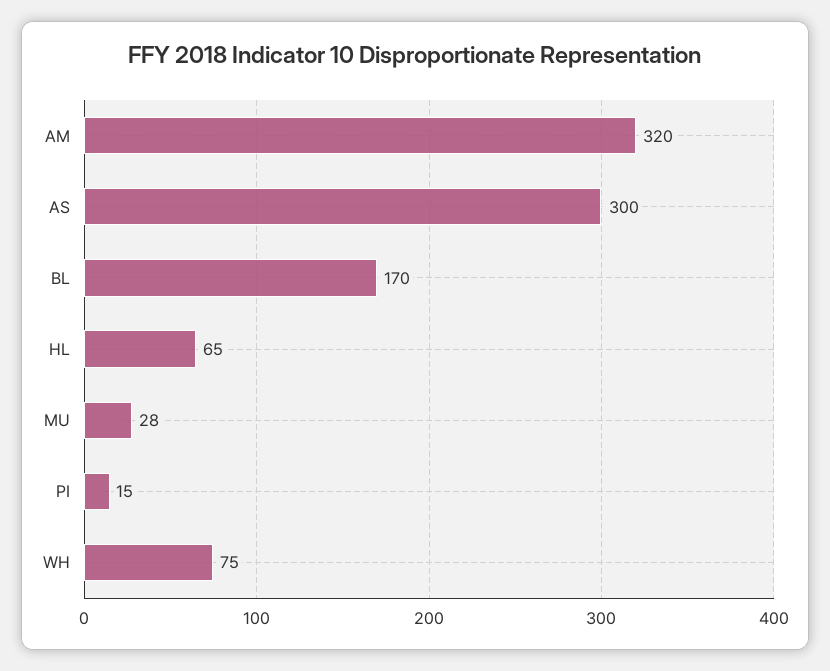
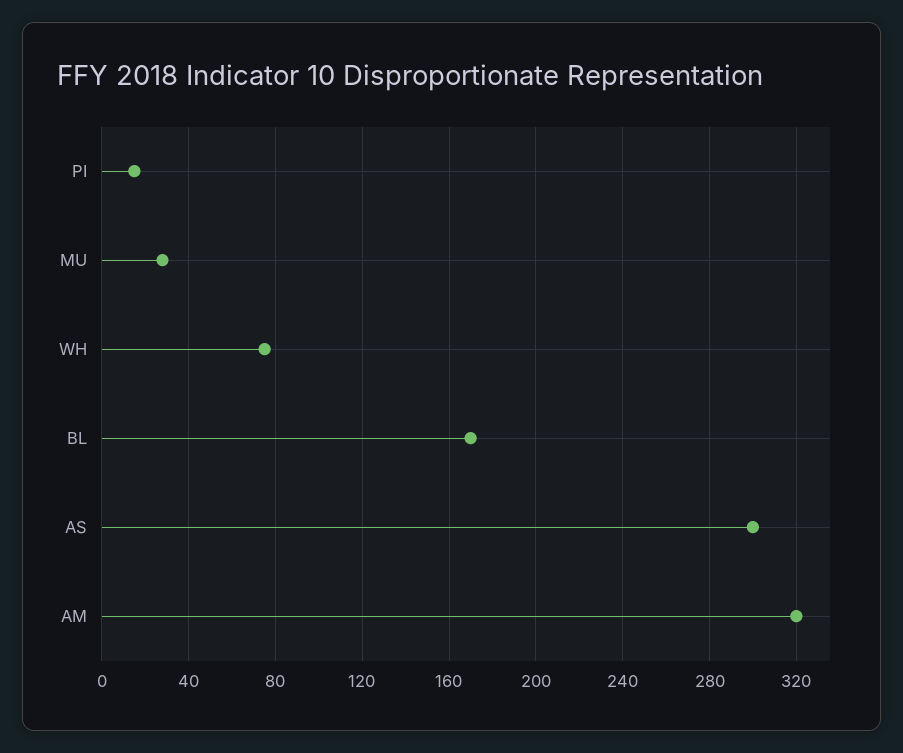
HL: 65 -> none

